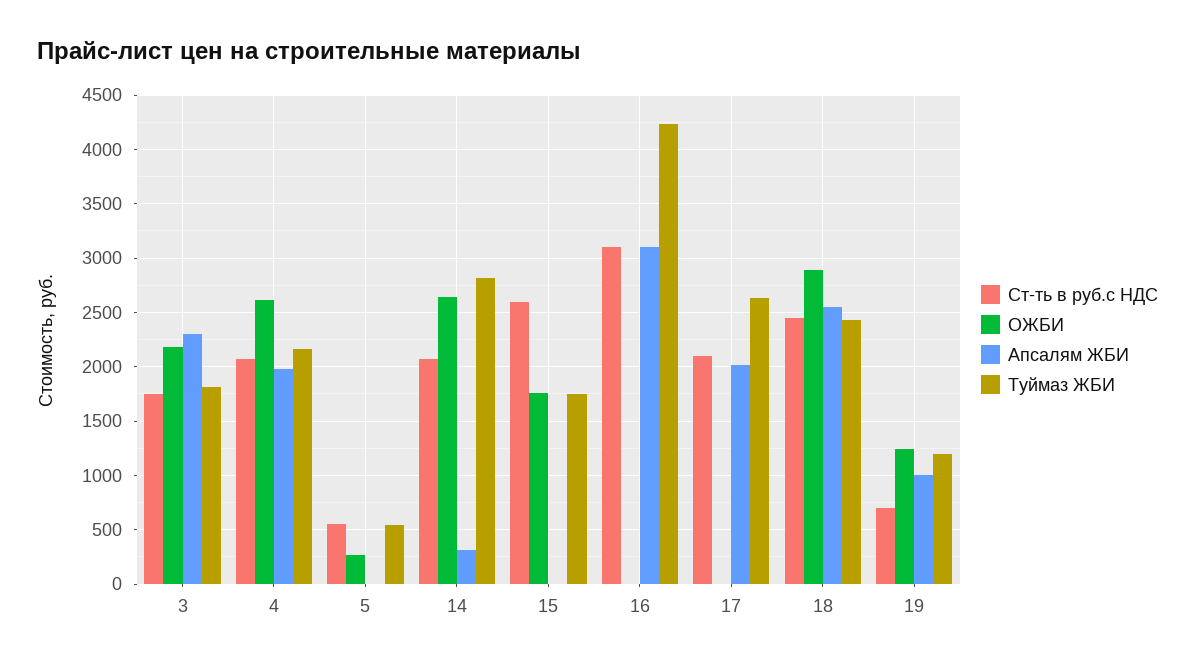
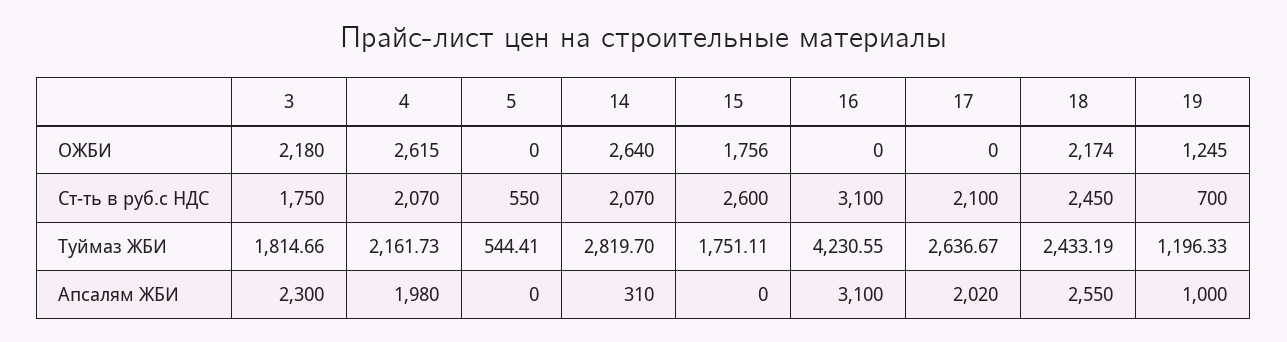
ОЖБИ, 5: 300 -> 0
ОЖБИ, 18: 2900 -> 2174

